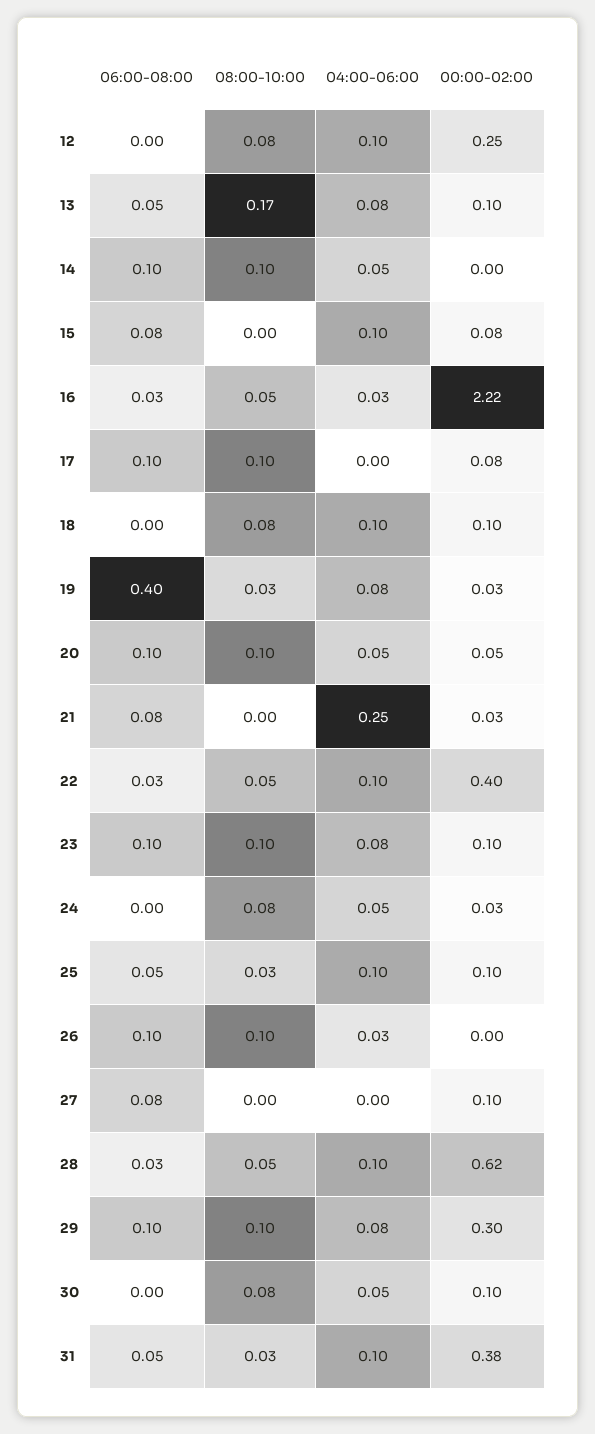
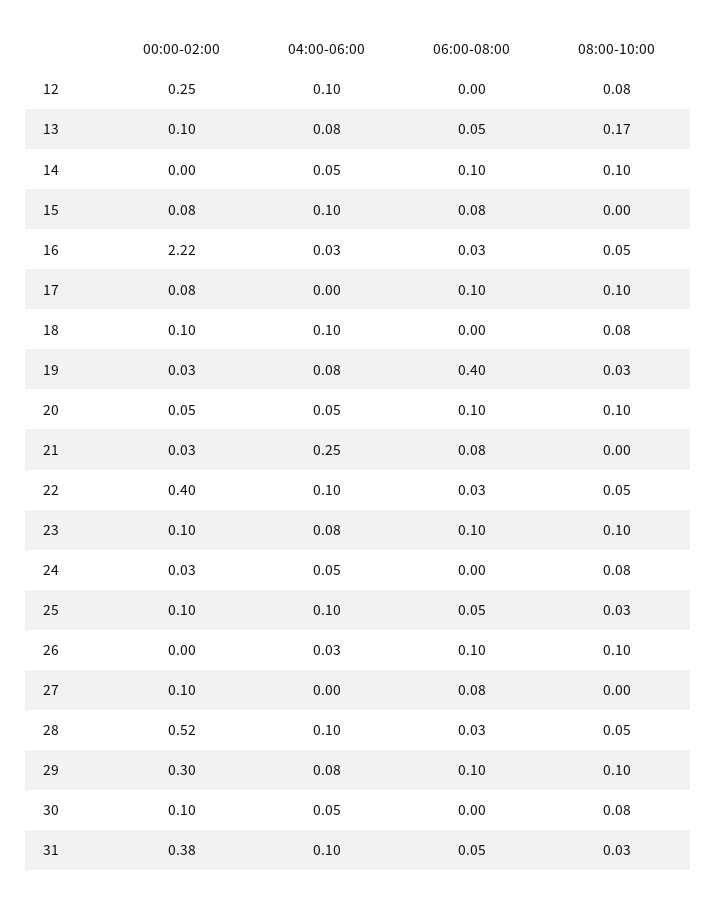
00:00-02:00, 28: 0.62 -> 0.52

